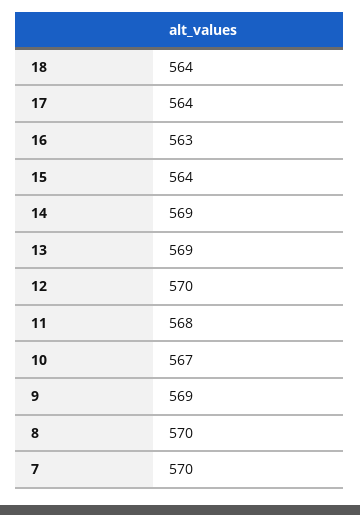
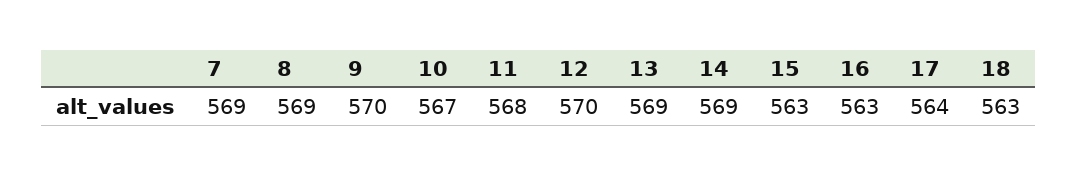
18: 564 -> 563
15: 564 -> 563
9: 569 -> 570
8: 570 -> 569
7: 570 -> 569

